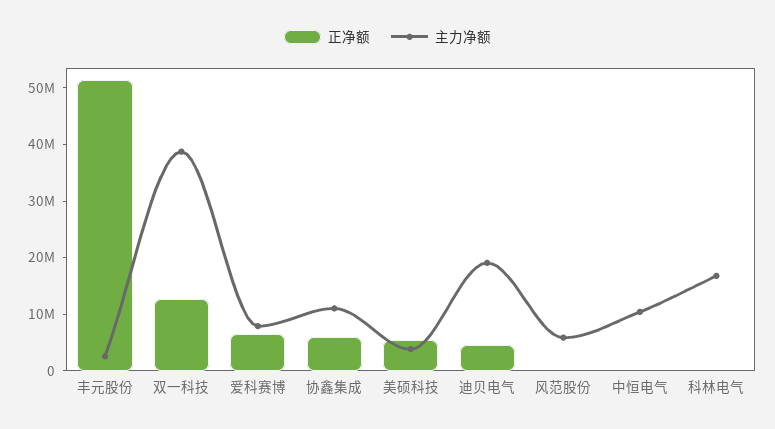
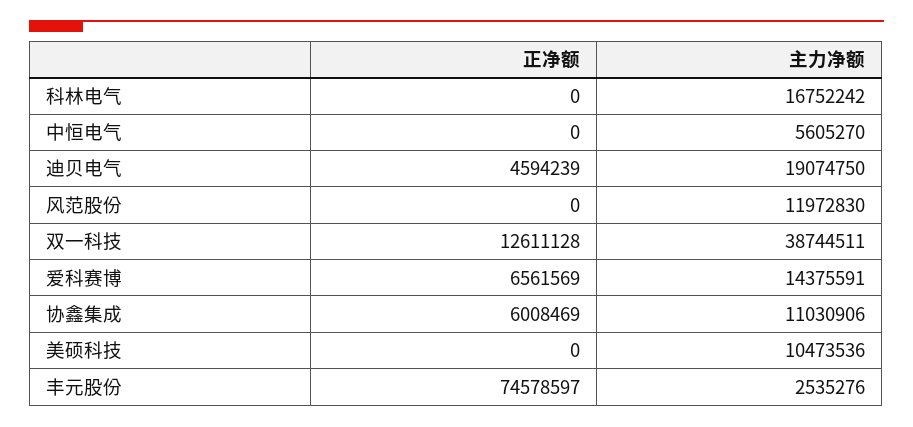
正净额, 丰元股份: 52000000 -> 74578597
主力净额, 爱科赛博: 8000000 -> 14375591
正净额, 美硕科技: 6000000 -> 0
主力净额, 美硕科技: 4000000 -> 10473536
主力净额, 风范股份: 6000000 -> 11972830
主力净额, 中恒电气: 10000000 -> 5605270

